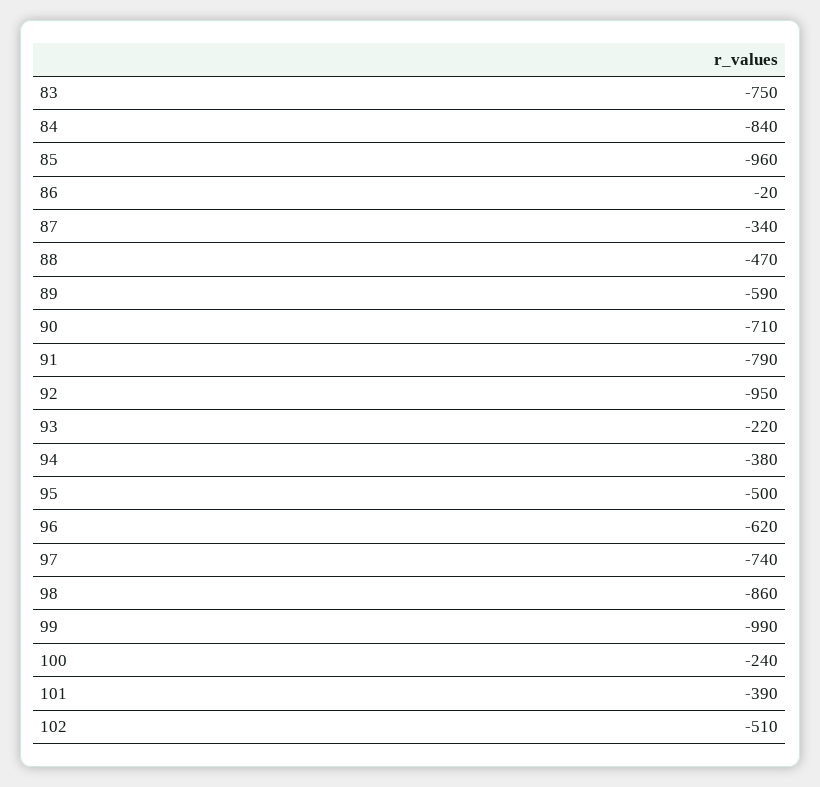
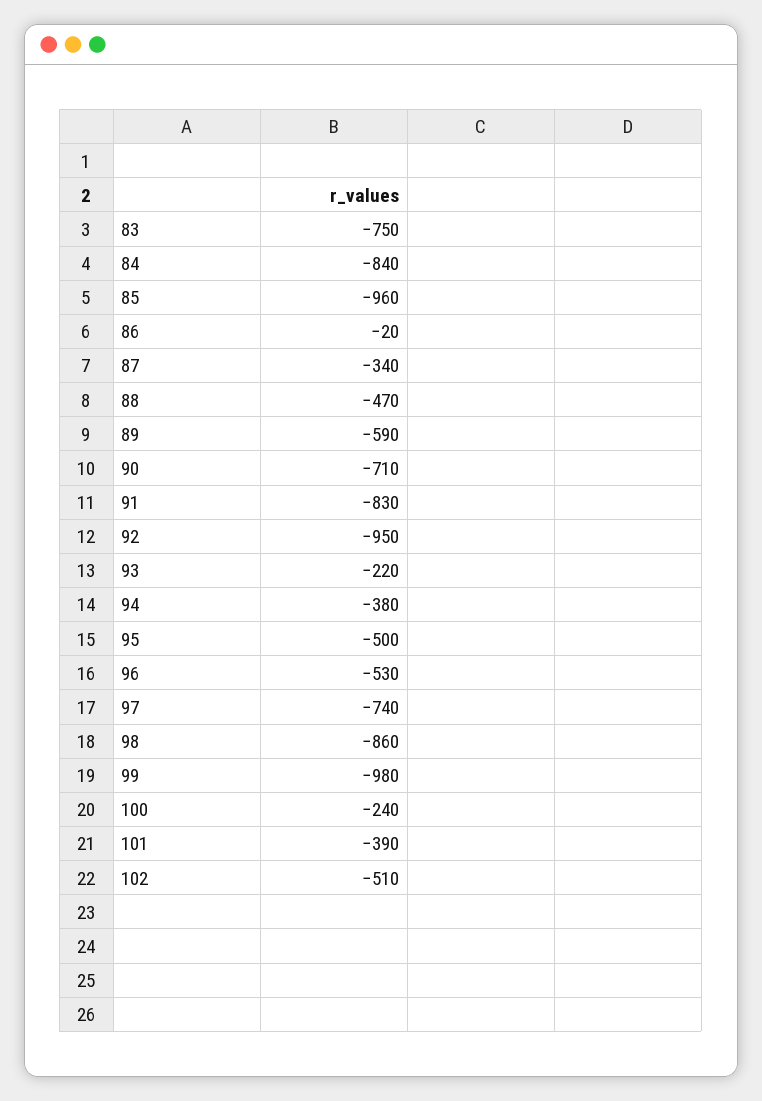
91: -790 -> -830
96: -620 -> -530
99: -990 -> -980

